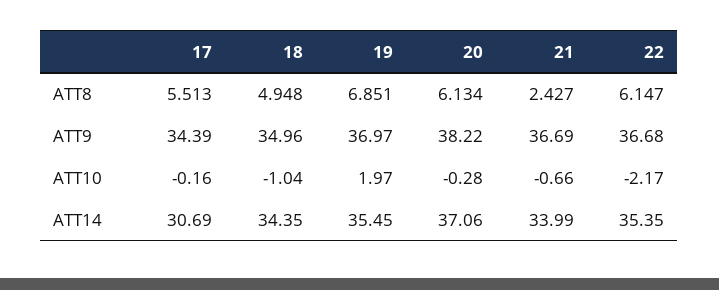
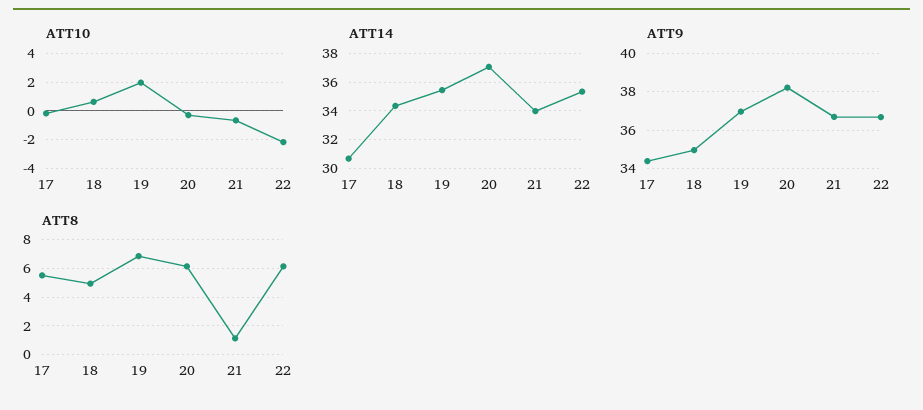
ATT8, 21: 2.427 -> 1
ATT10, 18: -1.04 -> 0.5

